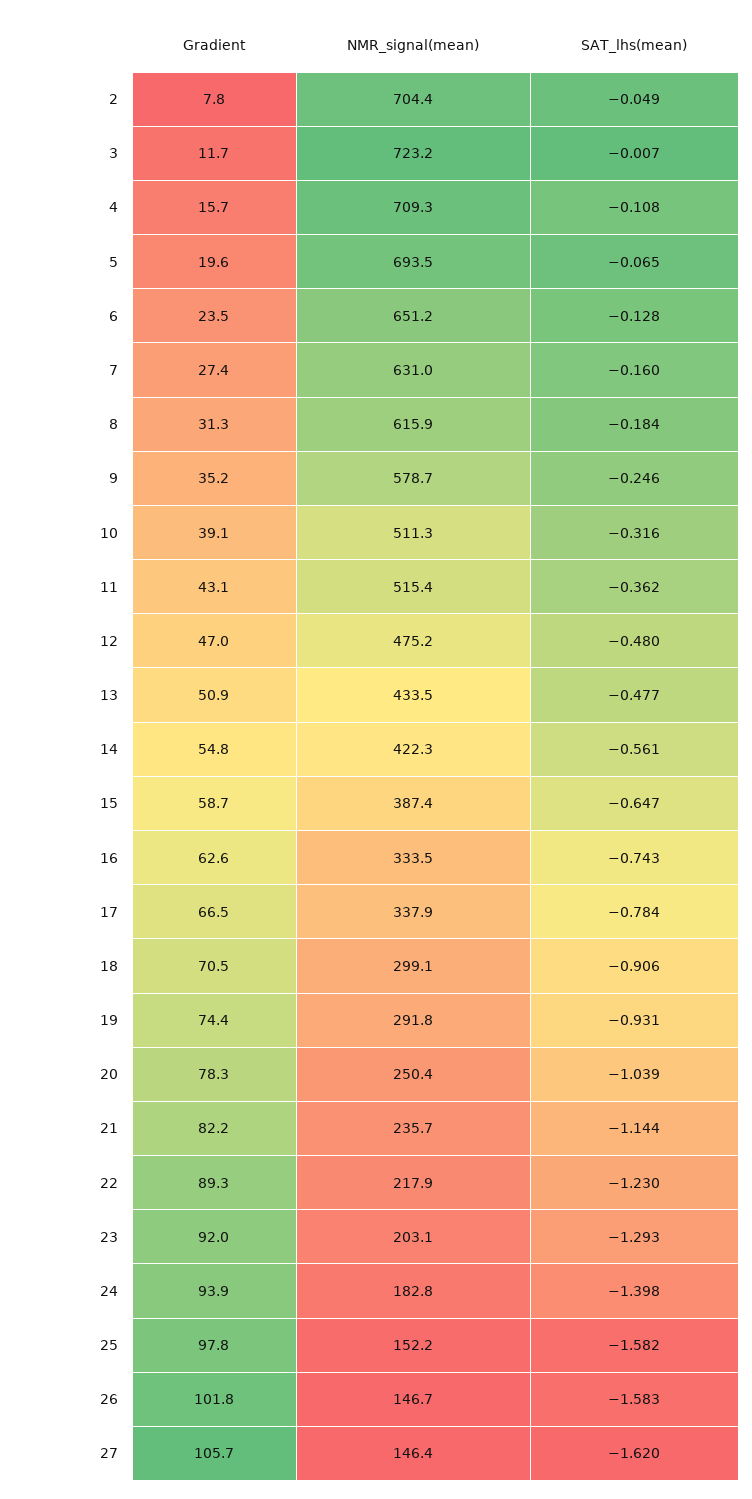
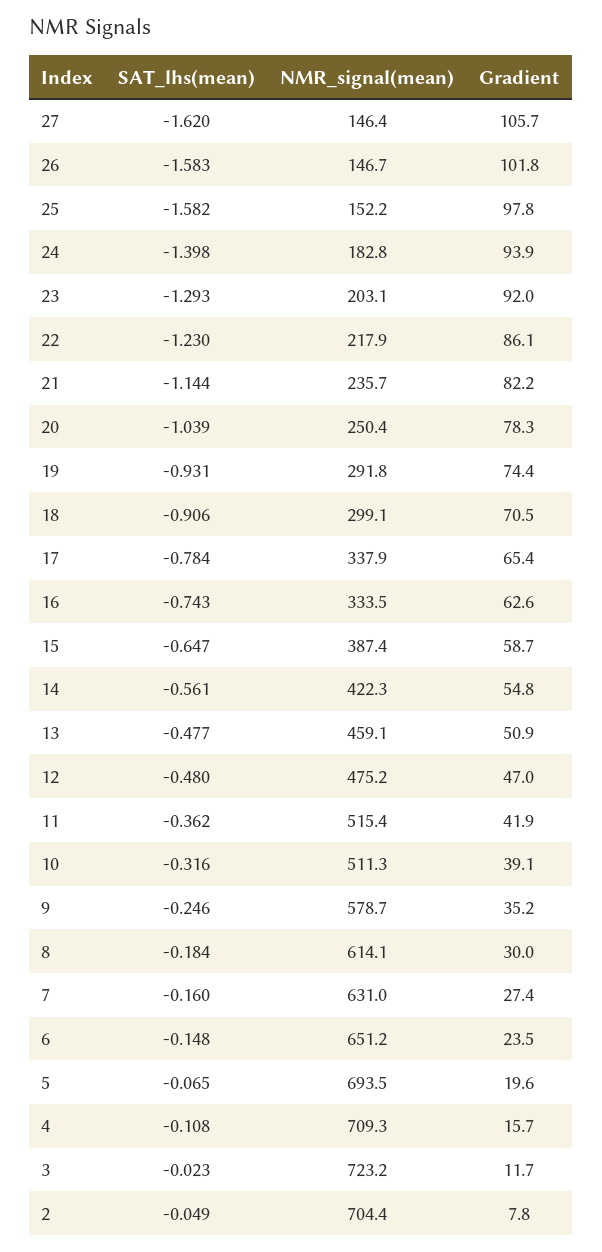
SAT_lhs(mean), 3: -0.007 -> -0.023
SAT_lhs(mean), 6: -0.128 -> -0.148
Gradient, 8: 31.3 -> 30
NMR_signal(mean), 8: 615.9 -> 614.1
Gradient, 11: 43.1 -> 41.9
NMR_signal(mean), 13: 433.5 -> 459.1
Gradient, 17: 66.5 -> 65.4
Gradient, 22: 89.3 -> 86.1

